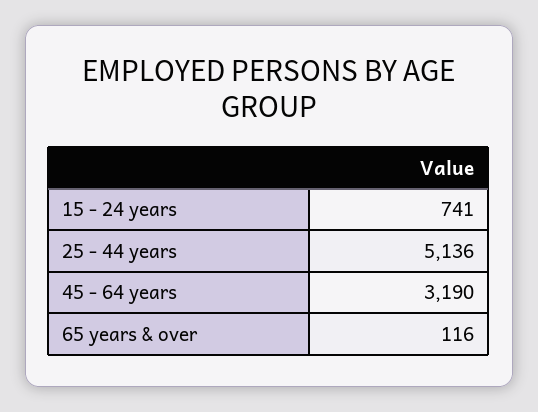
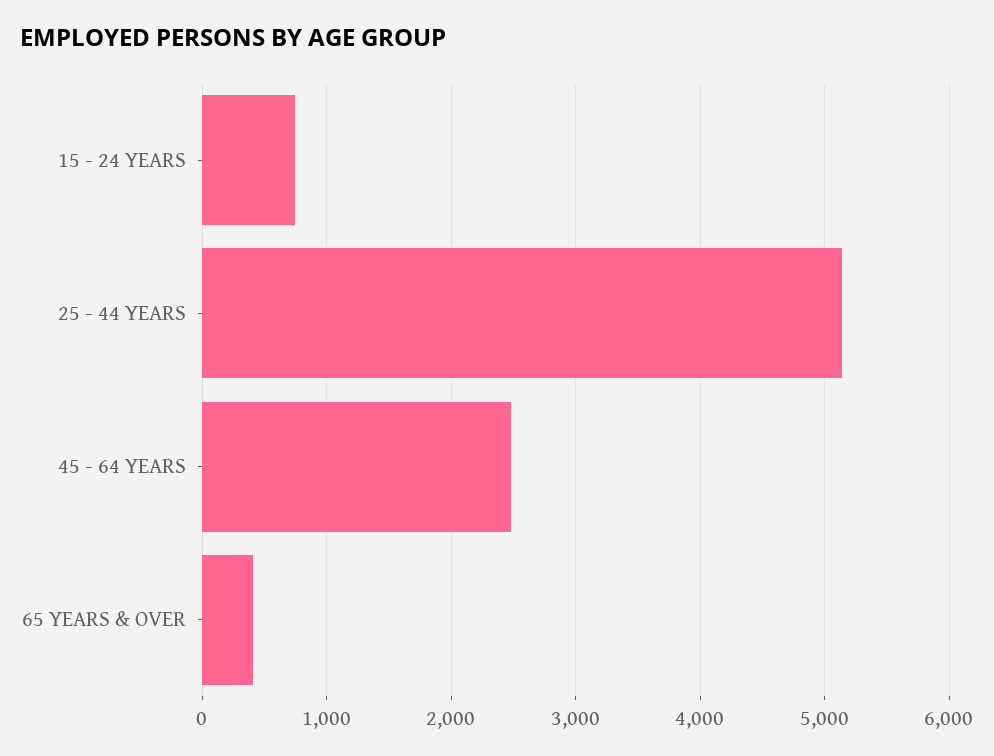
45 - 64 years: 3190 -> 2500
65 years & over: 116 -> 400

